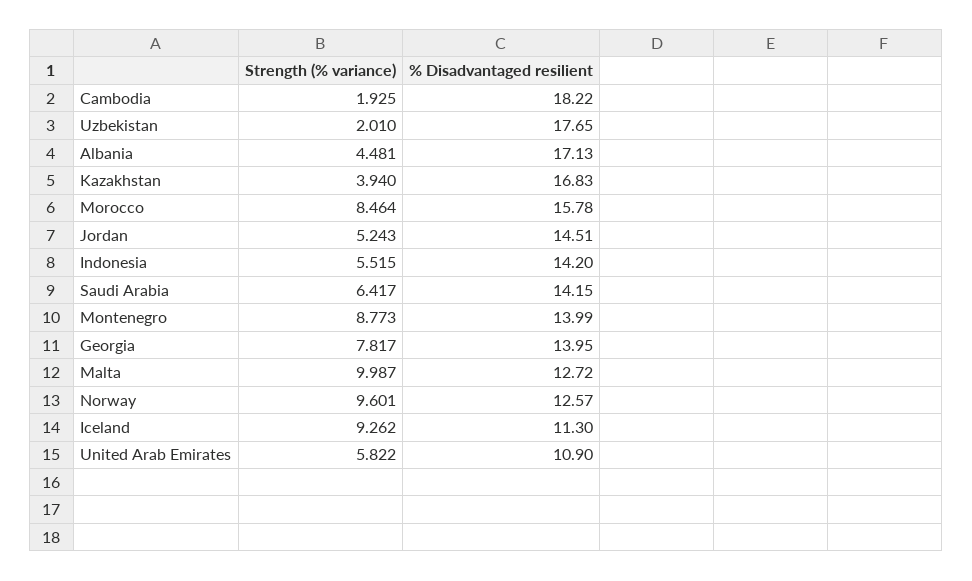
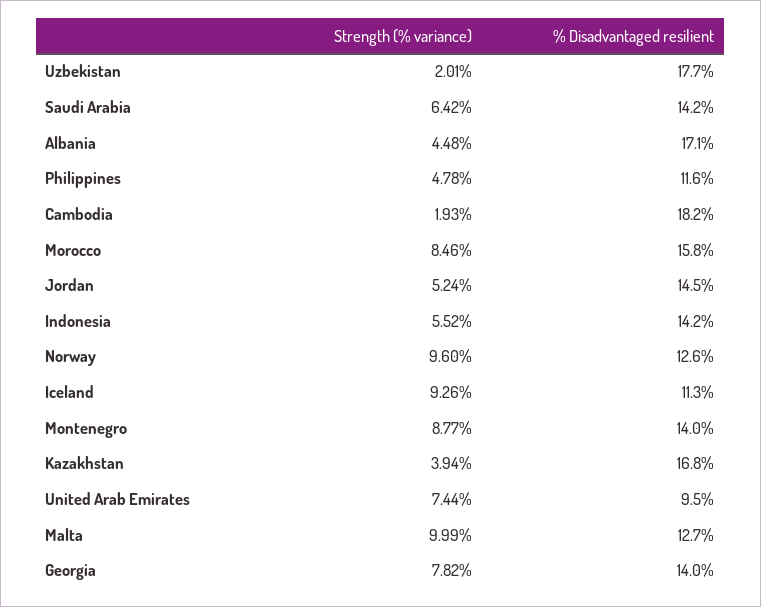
Strength (% variance), United Arab Emirates: 5.822 -> 7.44
% Disadvantaged resilient, United Arab Emirates: 10.9 -> 9.5
Strength (% variance), Philippines: none -> 4.78
% Disadvantaged resilient, Philippines: none -> 11.6

